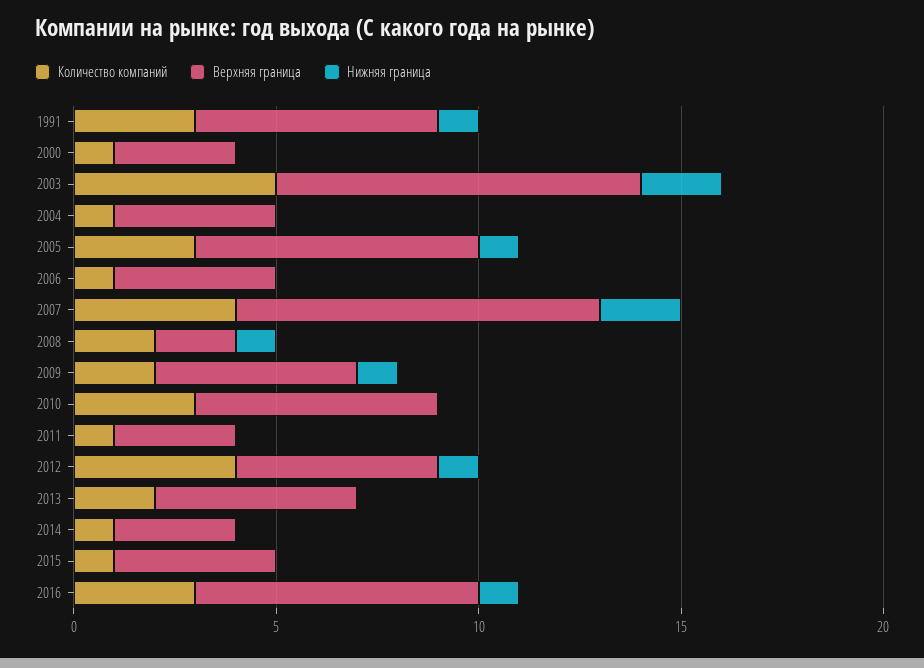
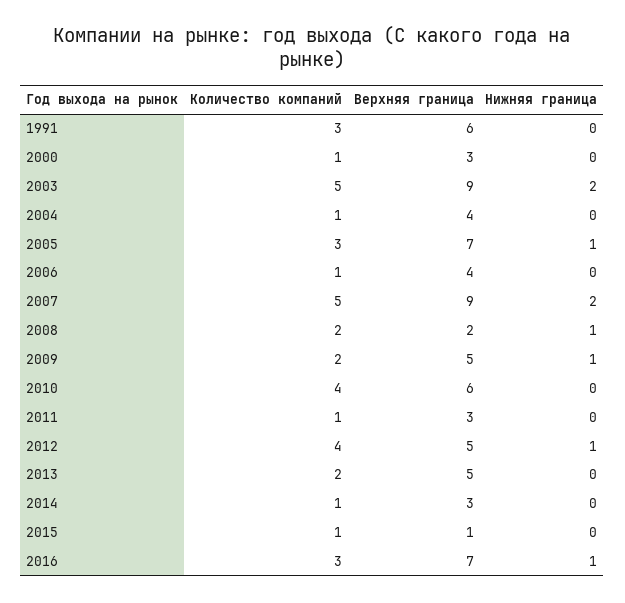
Нижняя граница, 1991: 1 -> 0
Количество компаний, 2007: 4 -> 5
Количество компаний, 2010: 3 -> 4
Верхняя граница, 2015: 4 -> 1

